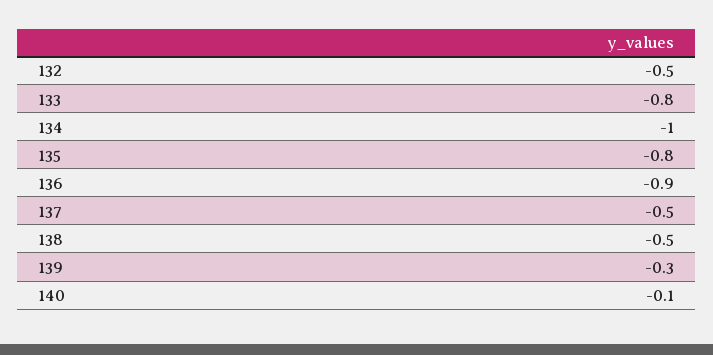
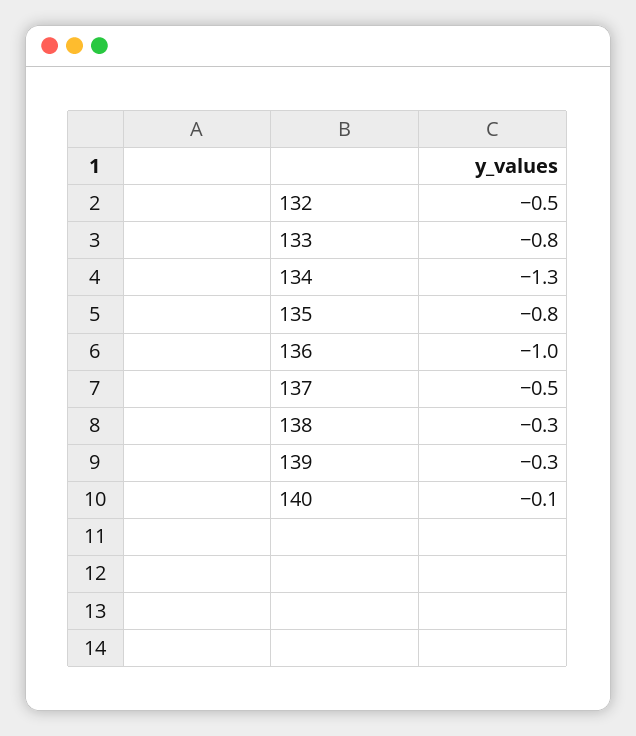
134: -1 -> -1.3
136: -0.9 -> -1
138: -0.5 -> -0.3

